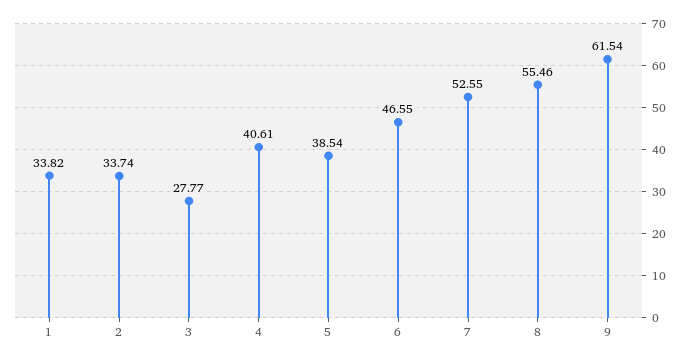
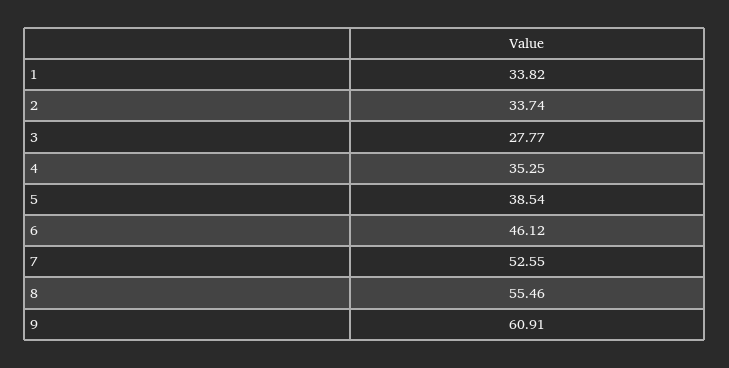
4: 40.61 -> 35.25
6: 46.55 -> 46.12
9: 61.54 -> 60.91

